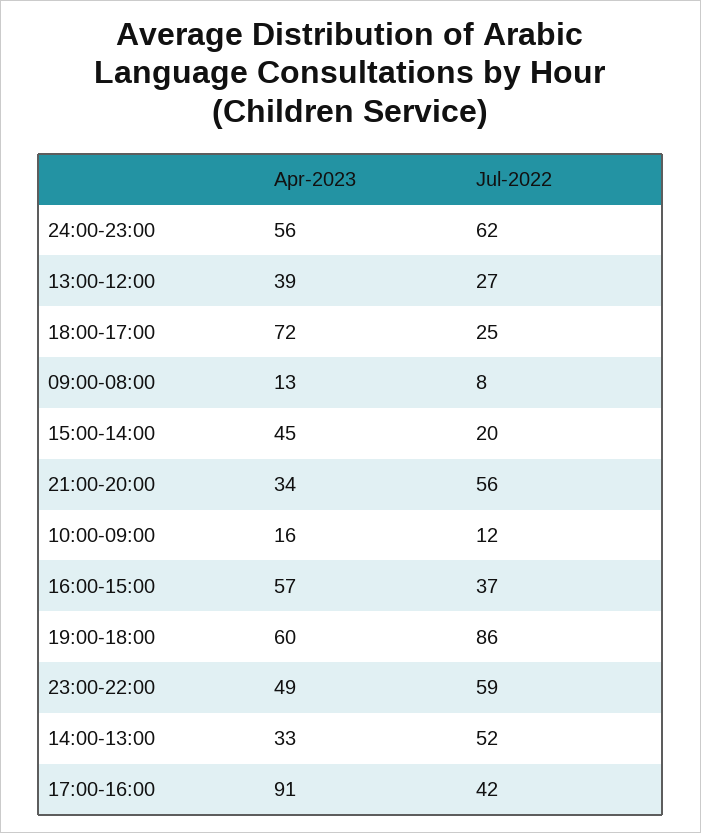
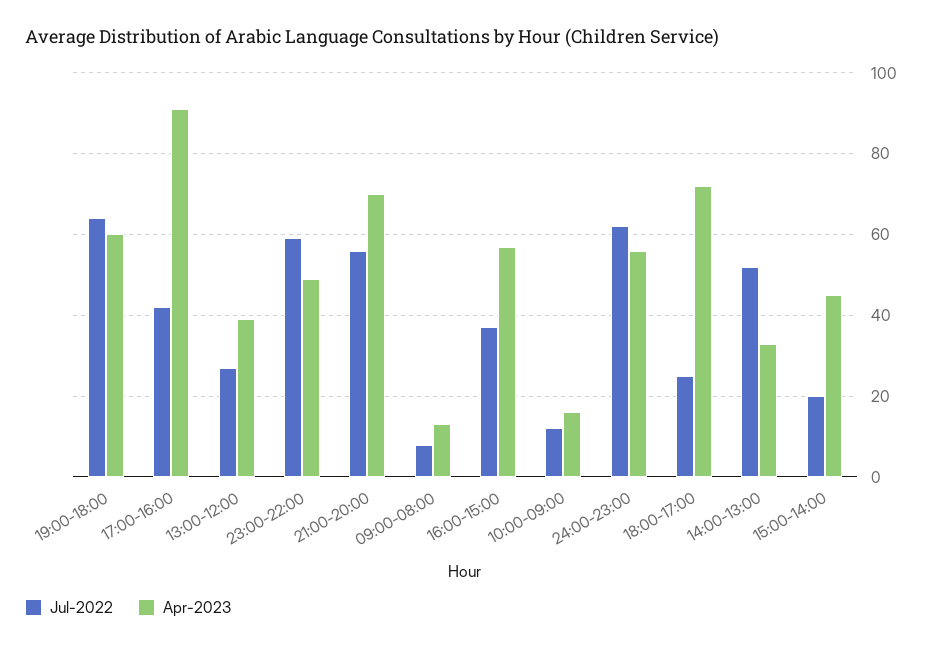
Apr-2023, 21:00-20:00: 34 -> 70
Jul-2022, 19:00-18:00: 86 -> 65

